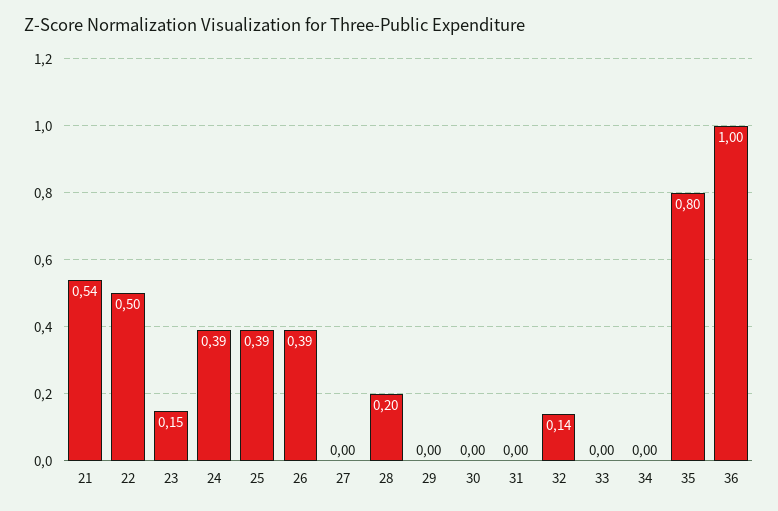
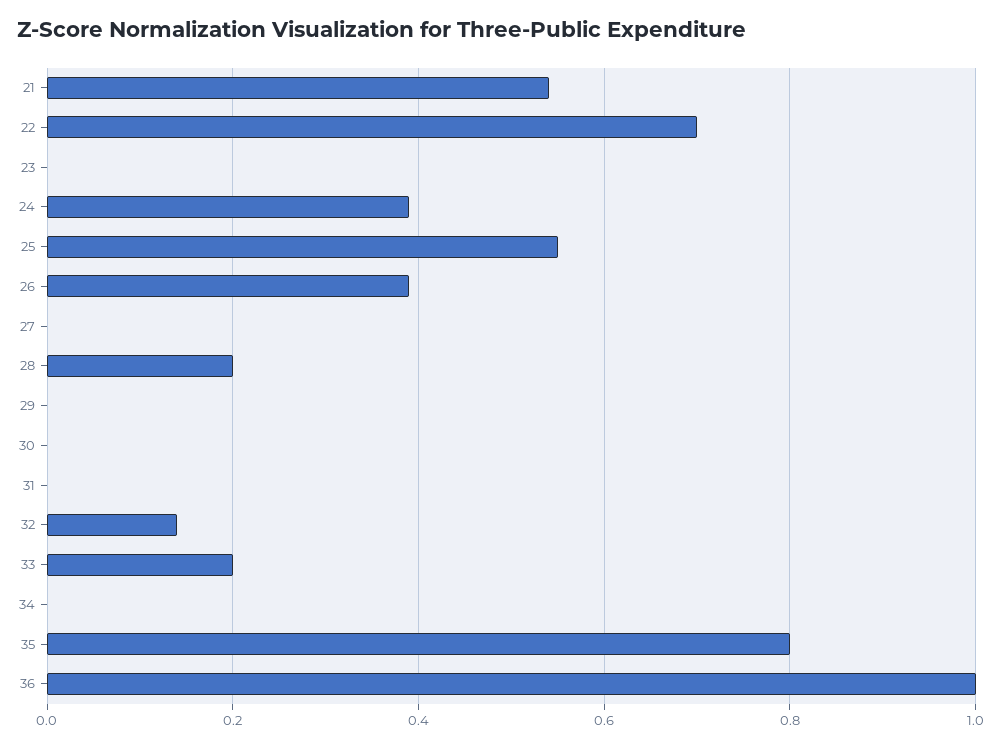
22: 0.5 -> 0.7
23: 0.15 -> 0
25: 0.39 -> 0.55
33: 0 -> 0.2

